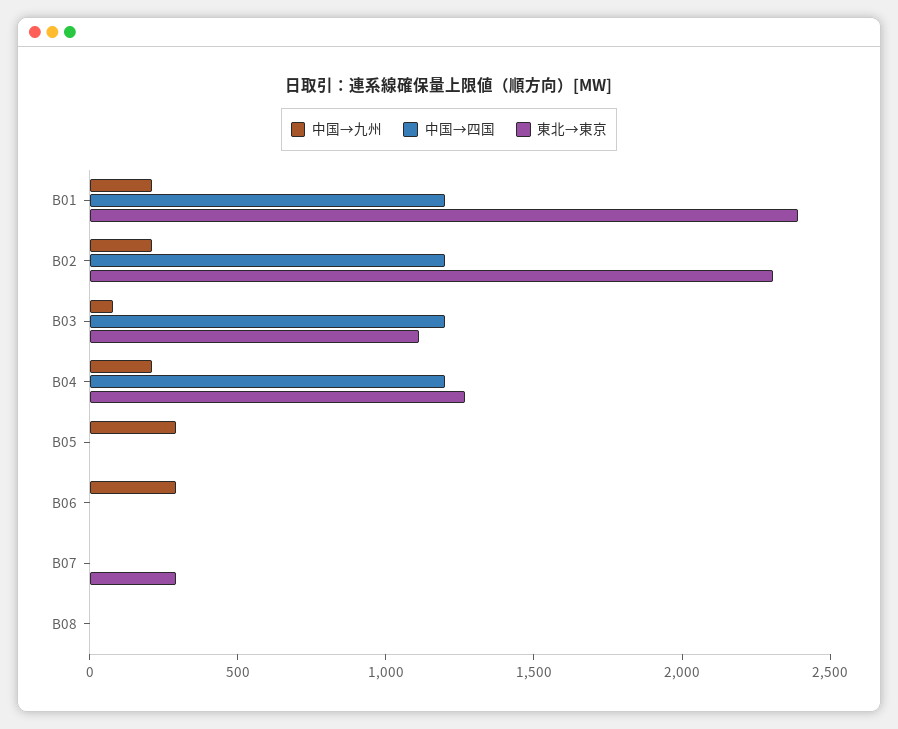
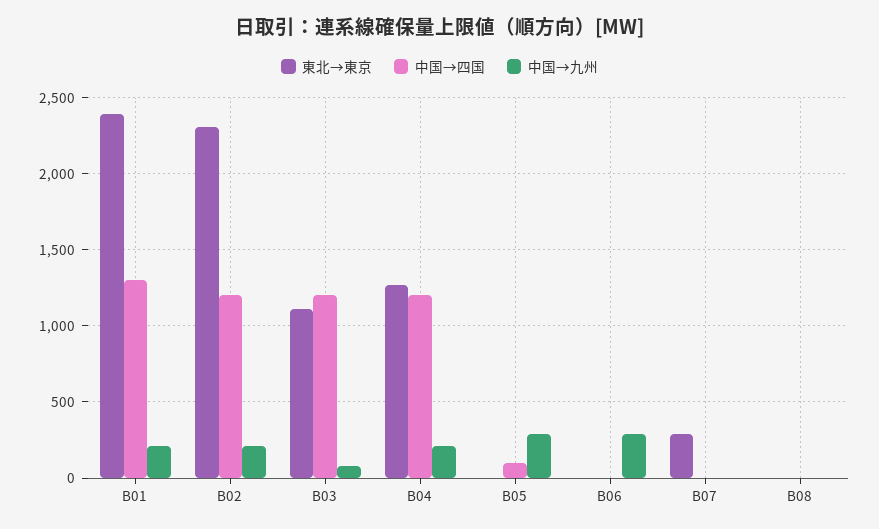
中国→四国, B01: 1200 -> 1300
中国→四国, B05: 0 -> 100

